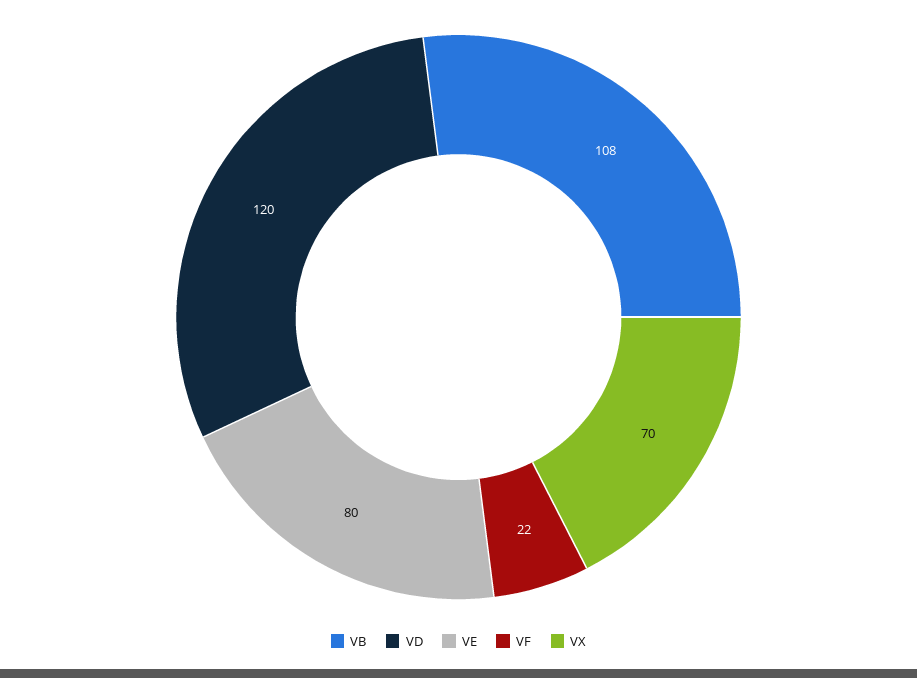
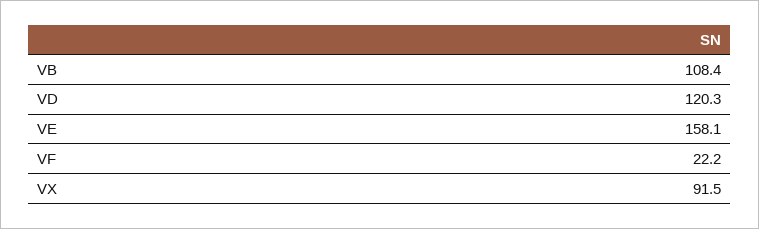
VE: 80 -> 158.1
VX: 70 -> 91.5

